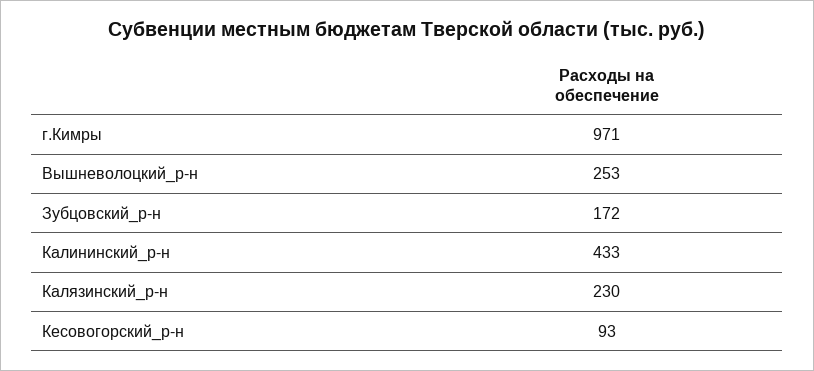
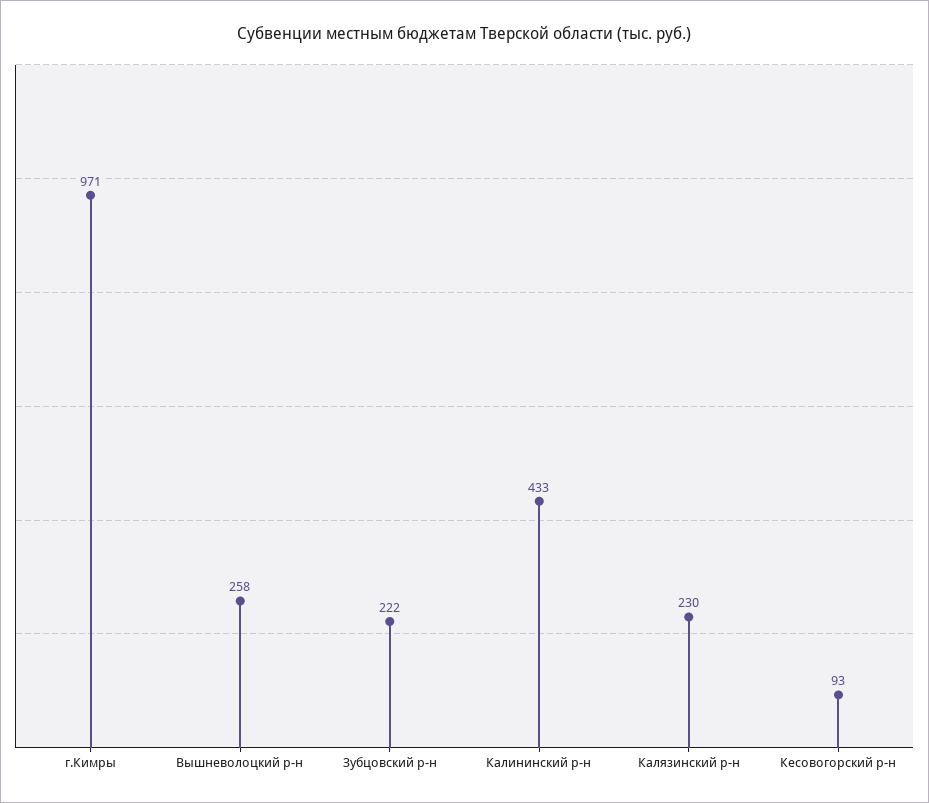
Вышневолоцкий_р-н: 253 -> 258
Зубцовский_р-н: 172 -> 222

